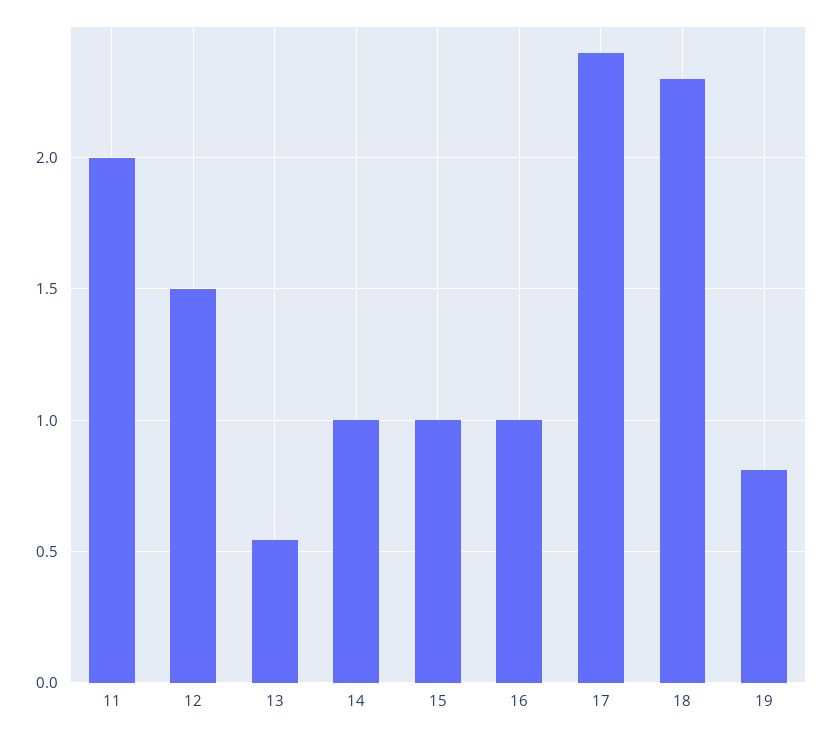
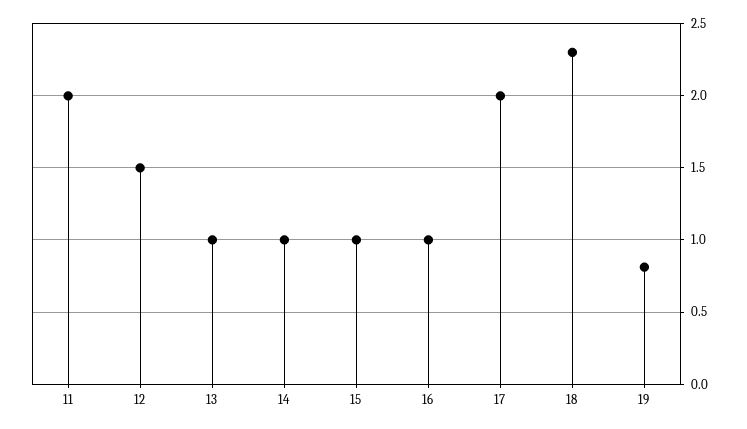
13: 0.55 -> 1
17: 2.4 -> 2

